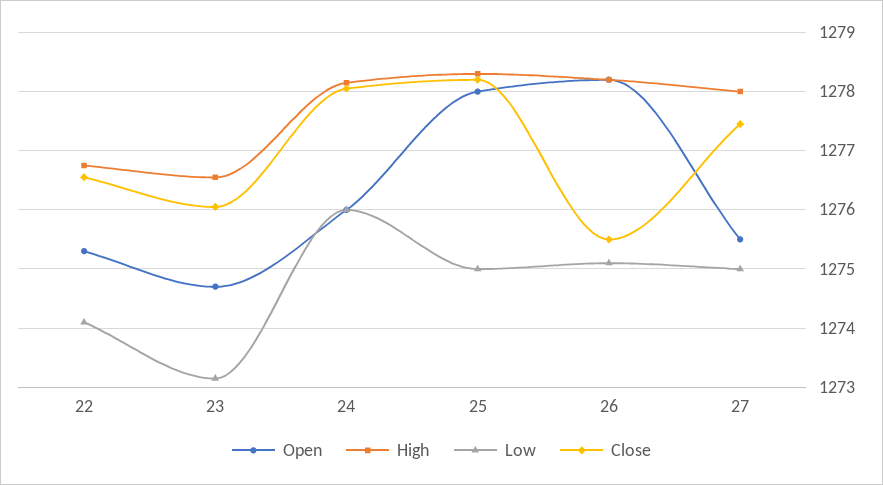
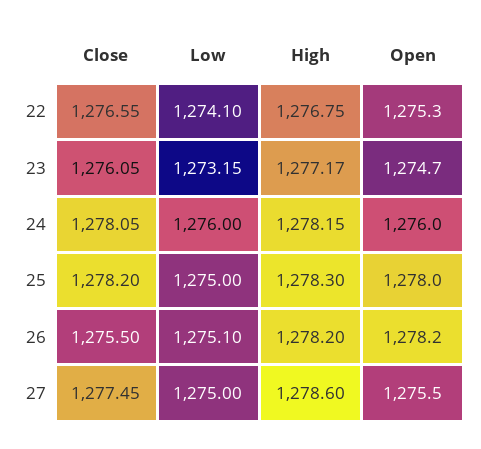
High, 23: 1276.6 -> 1277.17
High, 27: 1278 -> 1278.6

